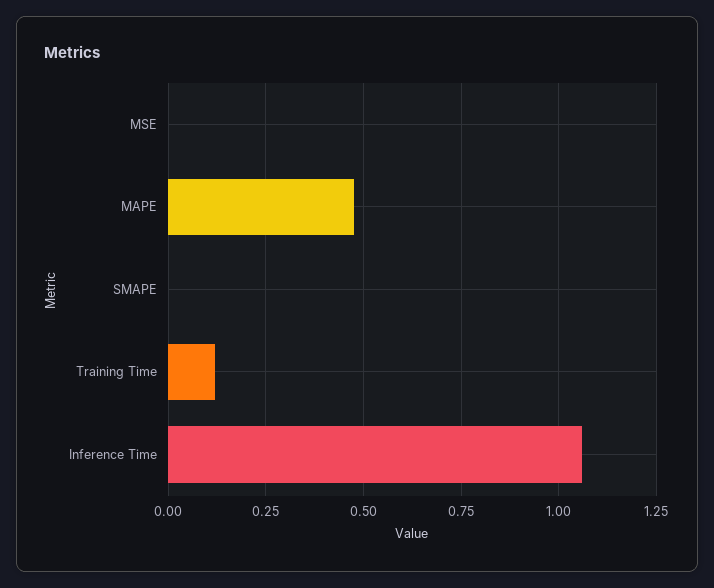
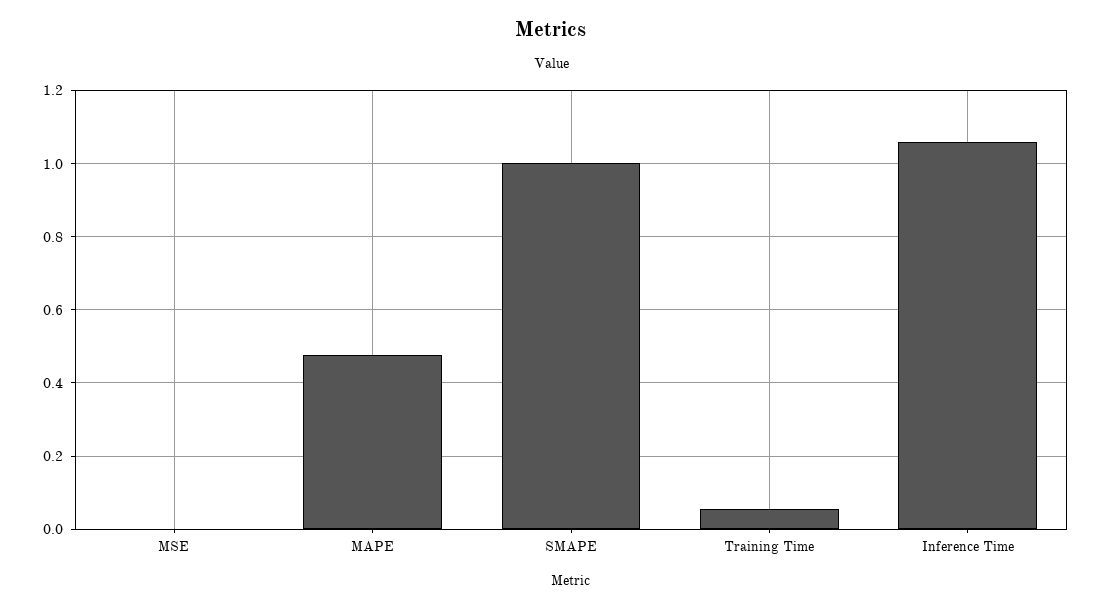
SMAPE: 0 -> 1
Training Time: 0.125 -> 0.06

